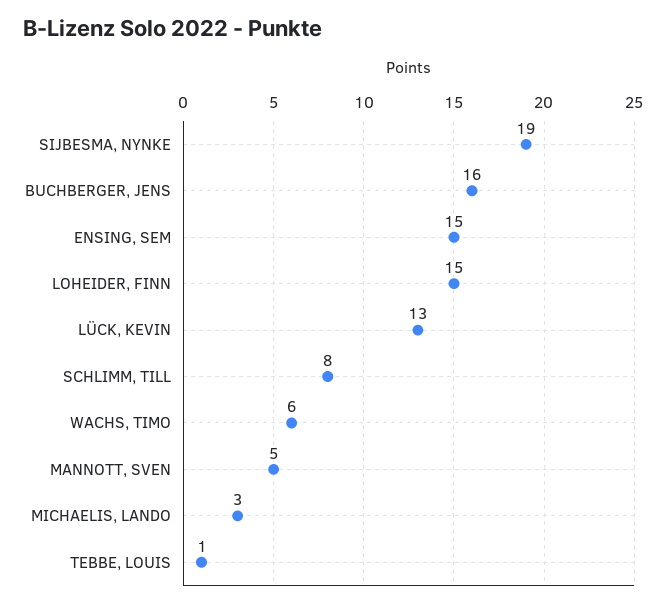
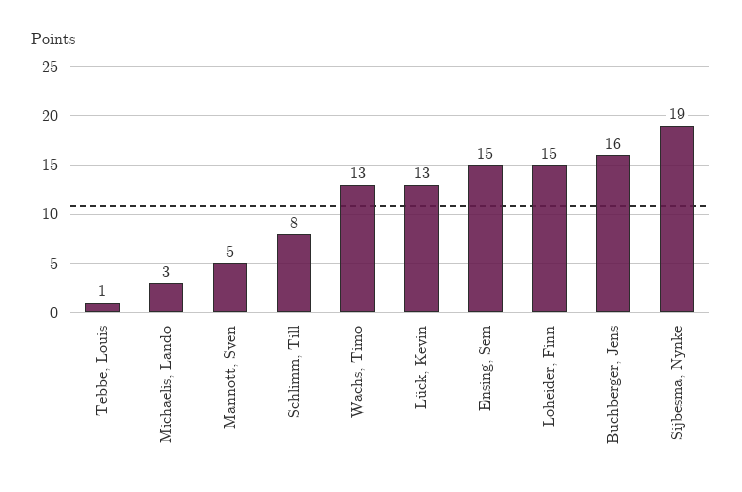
WACHS, TIMO: 6 -> 13

